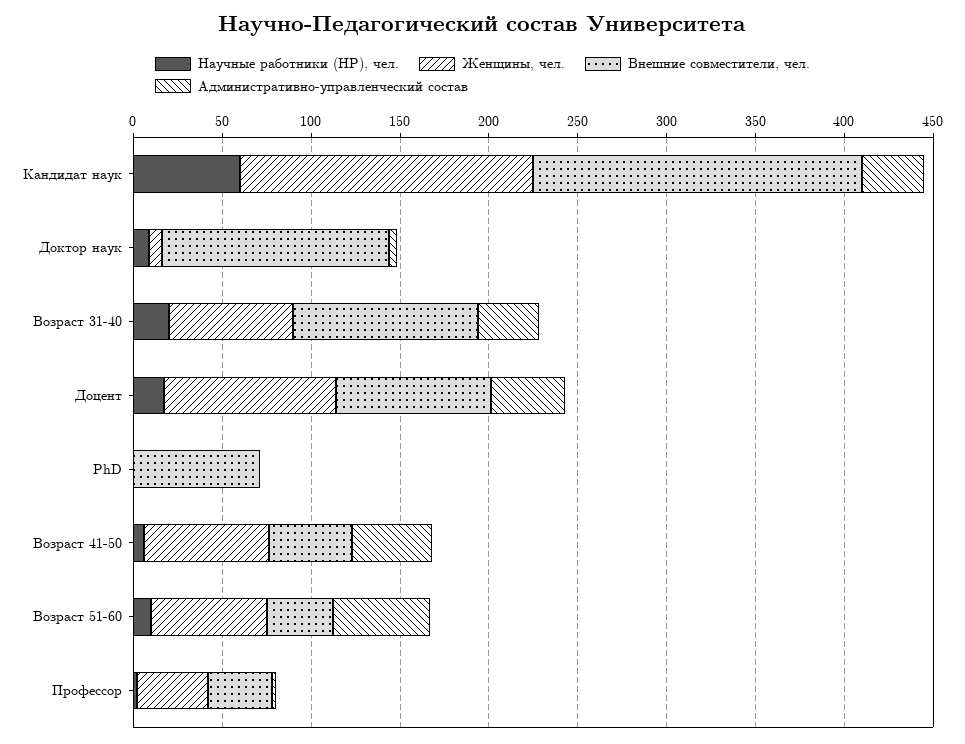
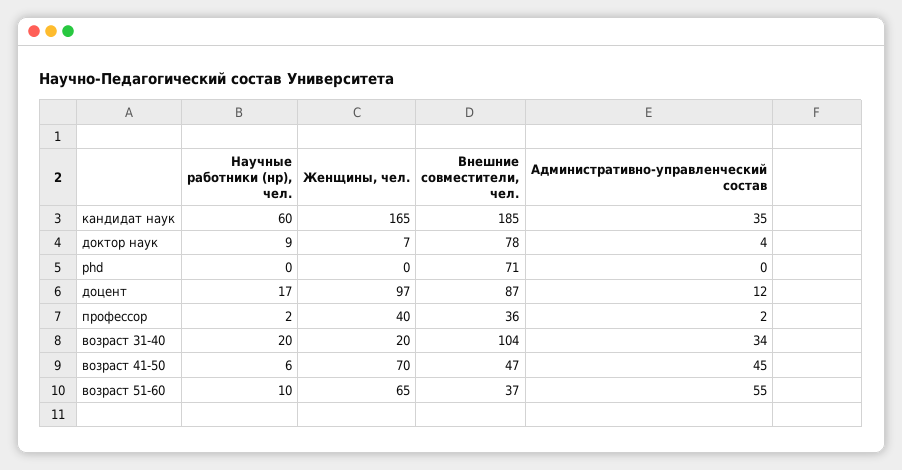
Внешние совместители, чел., Доктор наук: 130 -> 78
Женщины, чел., Возраст 31-40: 70 -> 20
Административно-управленческий состав, Доцент: 40 -> 12

